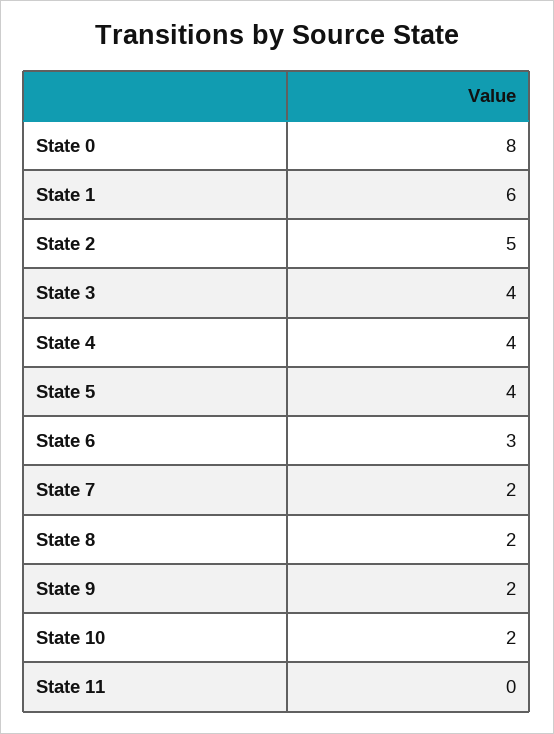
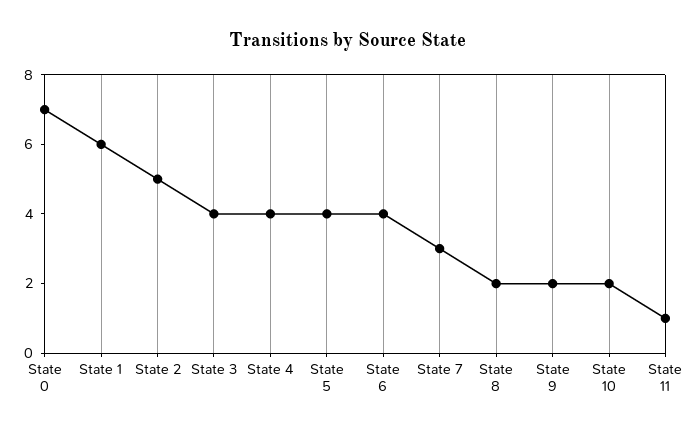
State 0: 8 -> 7
State 6: 3 -> 4
State 7: 2 -> 3
State 11: 0 -> 1

